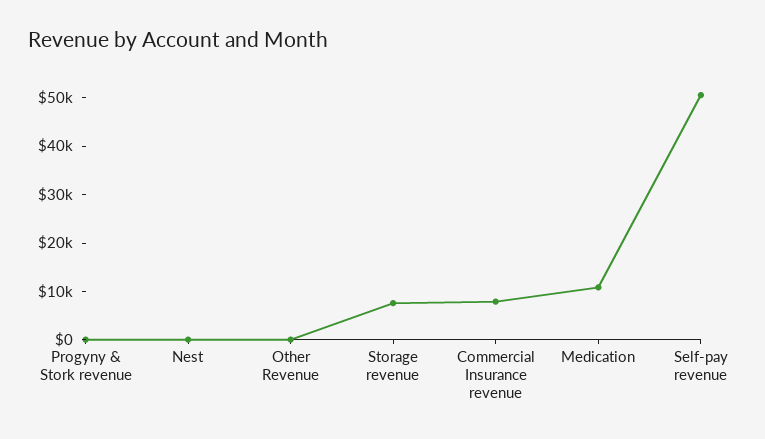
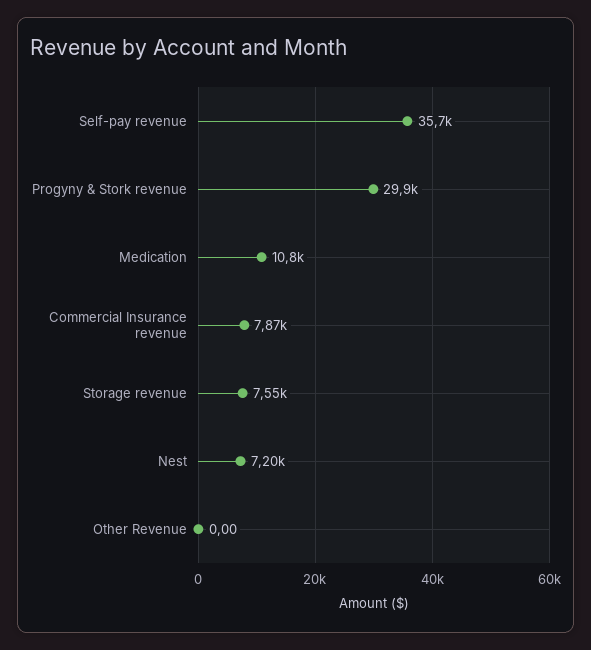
Progyny & Stork revenue: 0 -> 29900
Nest: 0 -> 7200
Self-pay revenue: 50000 -> 35700

